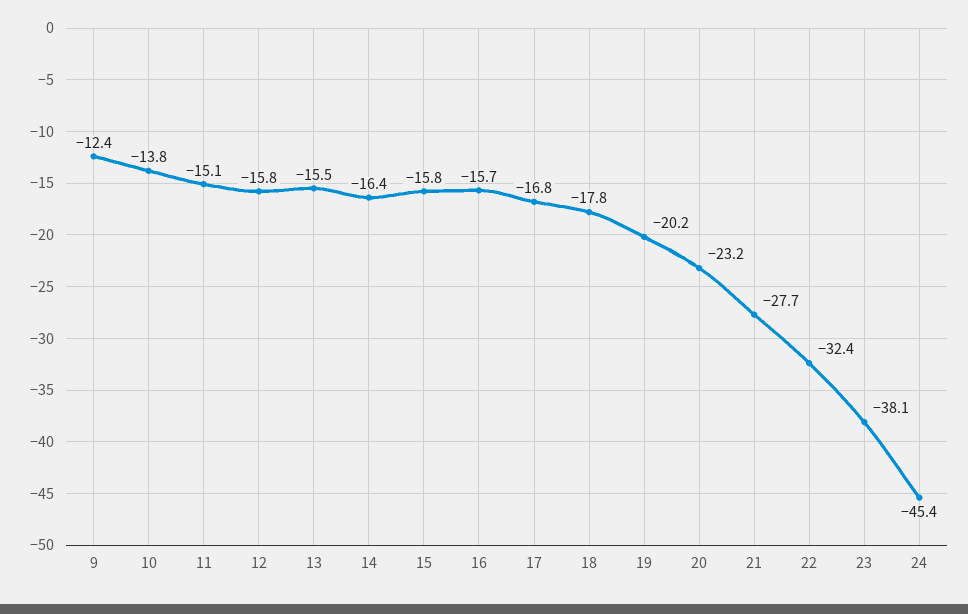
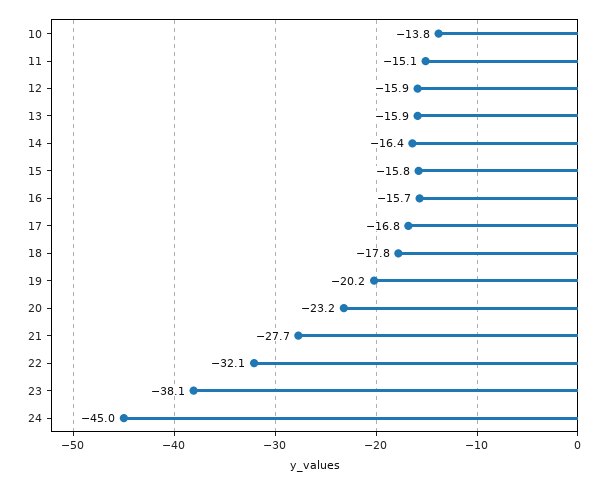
9: -12.4 -> none
12: -15.8 -> -15.9
13: -15.5 -> -15.9
22: -32.4 -> -32.1
24: -45.4 -> -45

